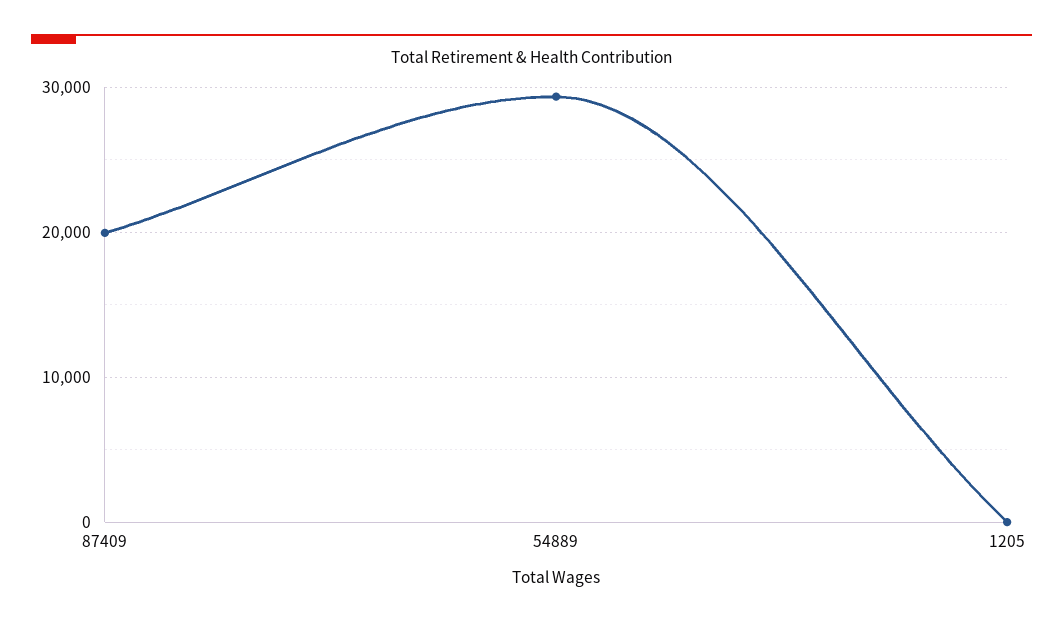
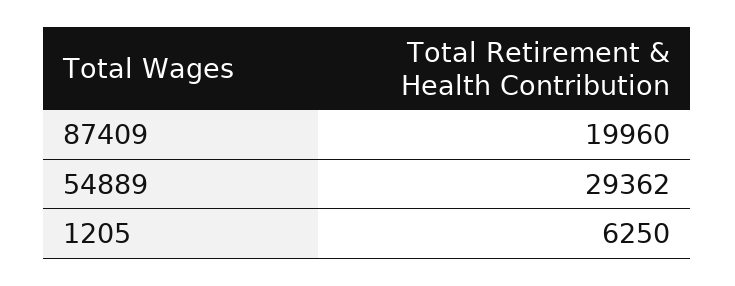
1205: 0 -> 6250

